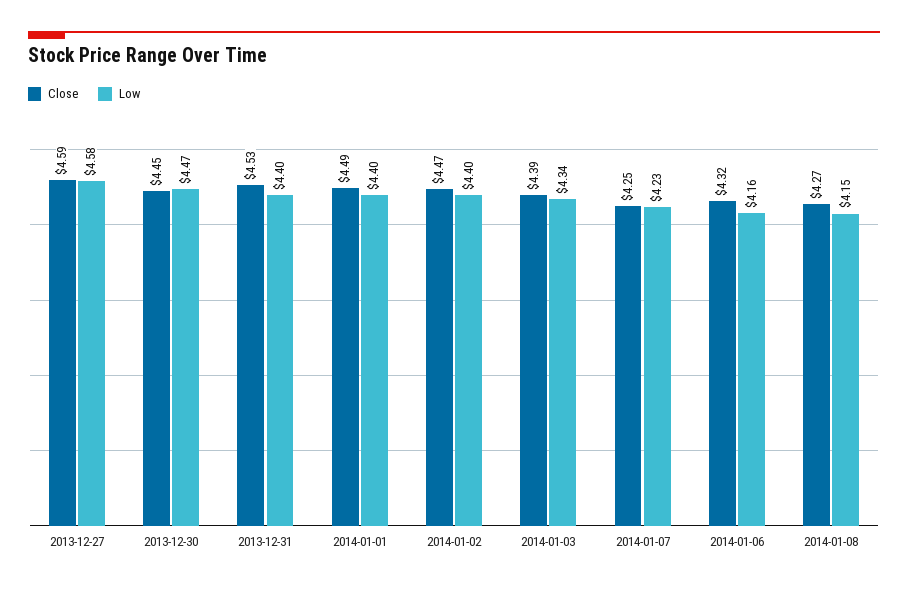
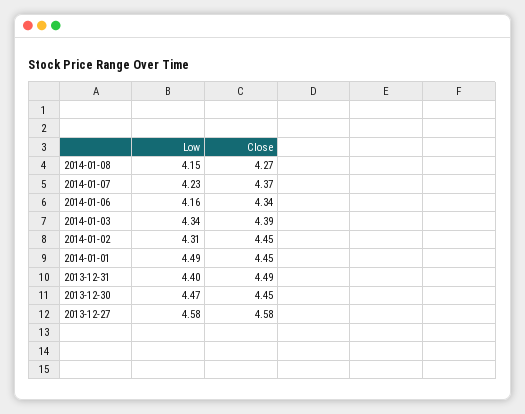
Close, 2013-12-27: 4.59 -> 4.58
Close, 2013-12-31: 4.53 -> 4.49
Close, 2014-01-01: 4.49 -> 4.45
Low, 2014-01-01: 4.4 -> 4.49
Close, 2014-01-02: 4.47 -> 4.45
Low, 2014-01-02: 4.4 -> 4.31
Close, 2014-01-07: 4.25 -> 4.37
Close, 2014-01-06: 4.32 -> 4.34

